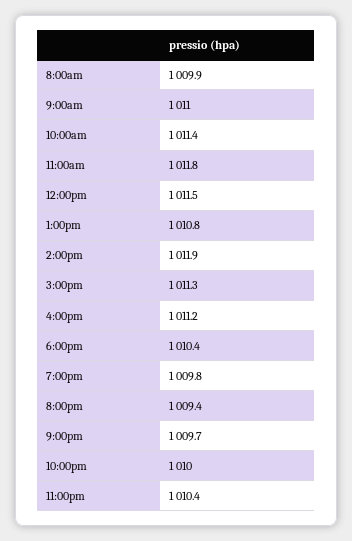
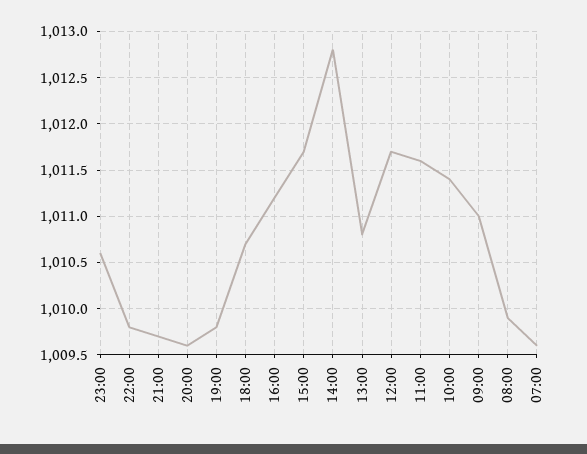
11:00am: 1011.8 -> 1011.6
12:00pm: 1011.5 -> 1011.7
2:00pm: 1011.9 -> 1012.8
3:00pm: 1011.3 -> 1011.7
6:00pm: 1010.4 -> 1010.7
8:00pm: 1009.4 -> 1009.6
10:00pm: 1010 -> 1009.8
11:00pm: 1010.4 -> 1010.6
07:00: none -> 1009.6

